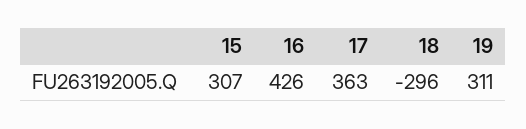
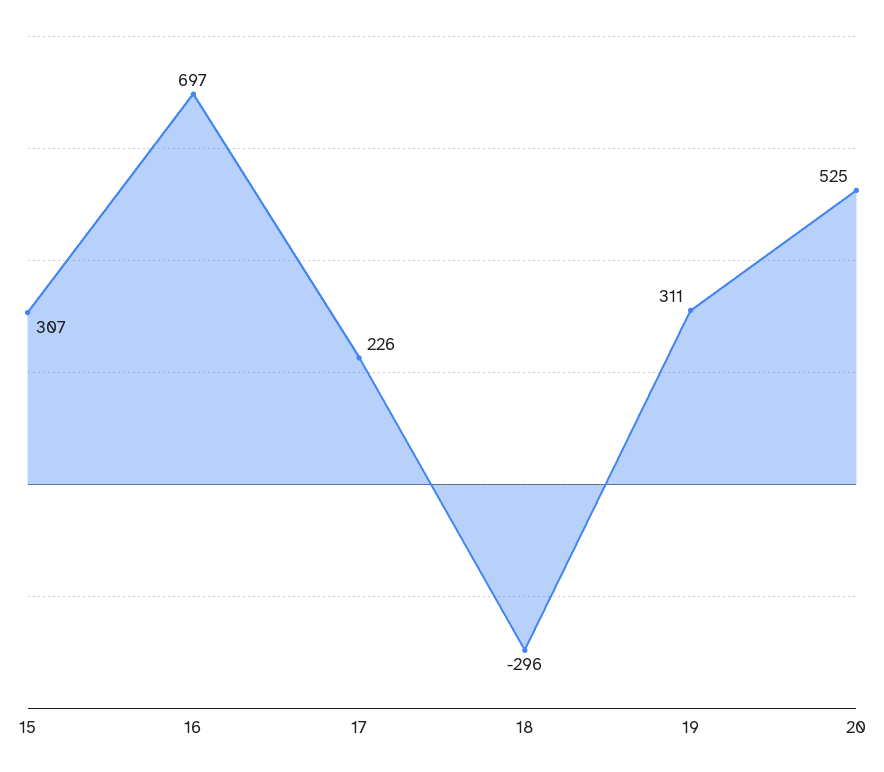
16: 426 -> 697
17: 363 -> 226
20: none -> 525

